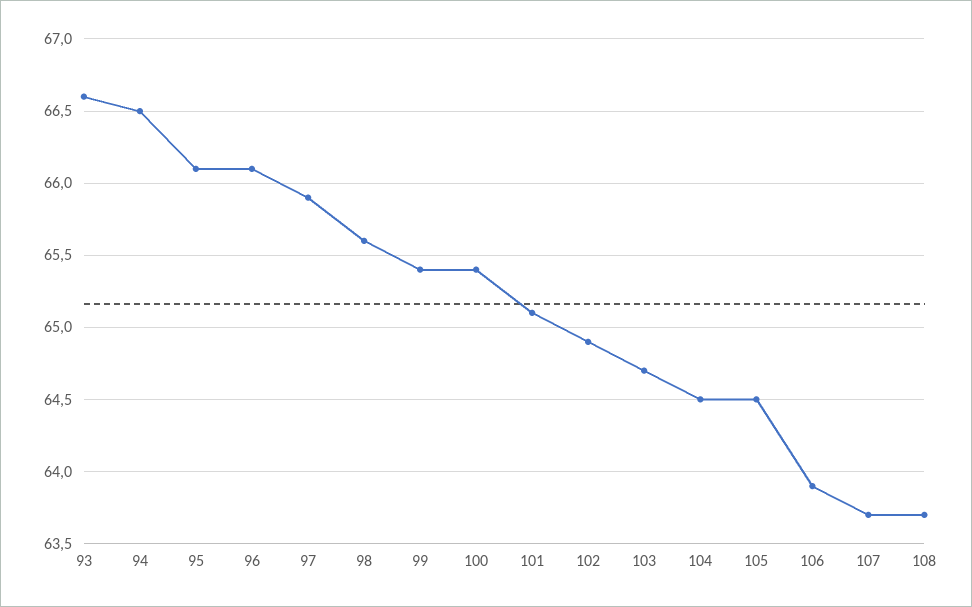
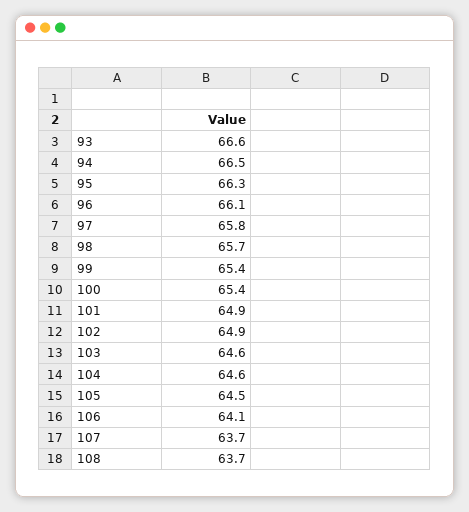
95: 66.1 -> 66.3
97: 65.9 -> 65.8
98: 65.6 -> 65.7
101: 65.1 -> 64.9
103: 64.7 -> 64.6
104: 64.5 -> 64.6
106: 63.9 -> 64.1

